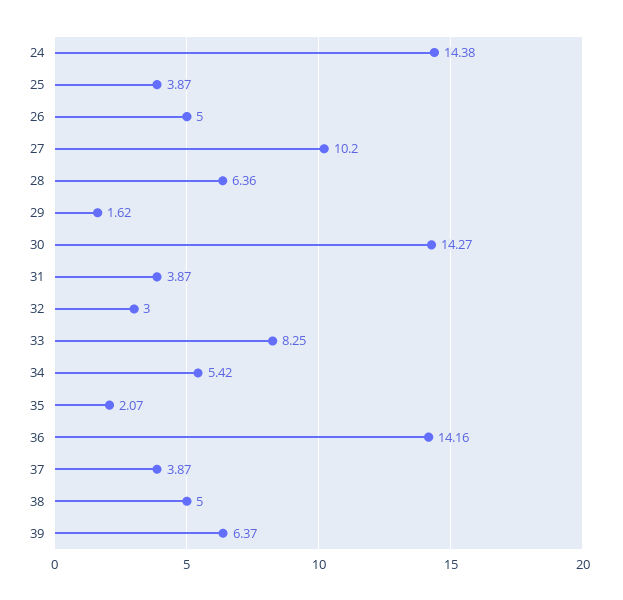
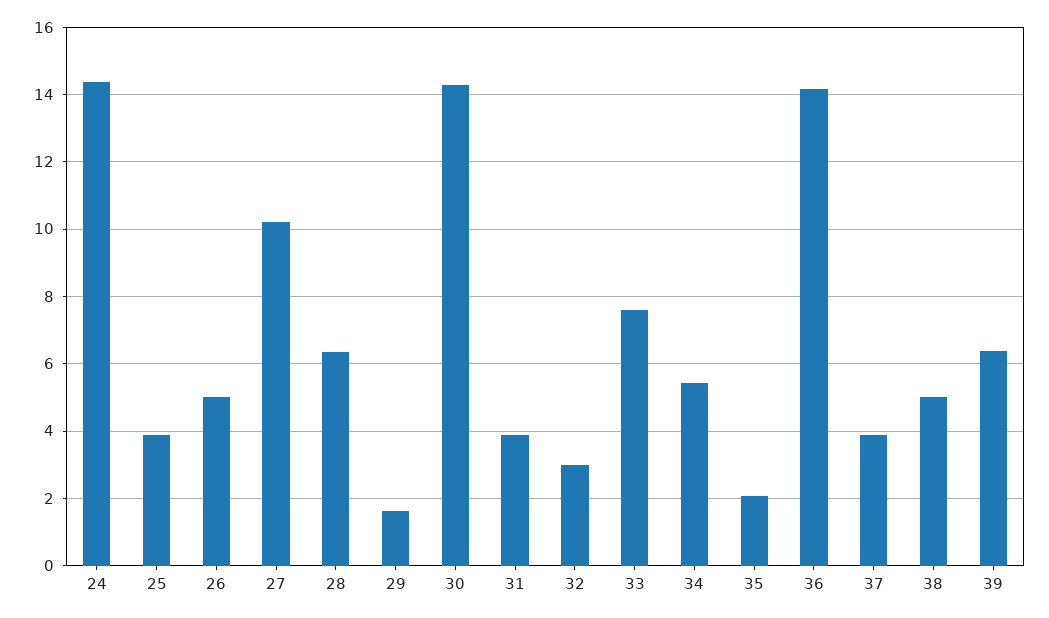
33: 8.25 -> 7.6

